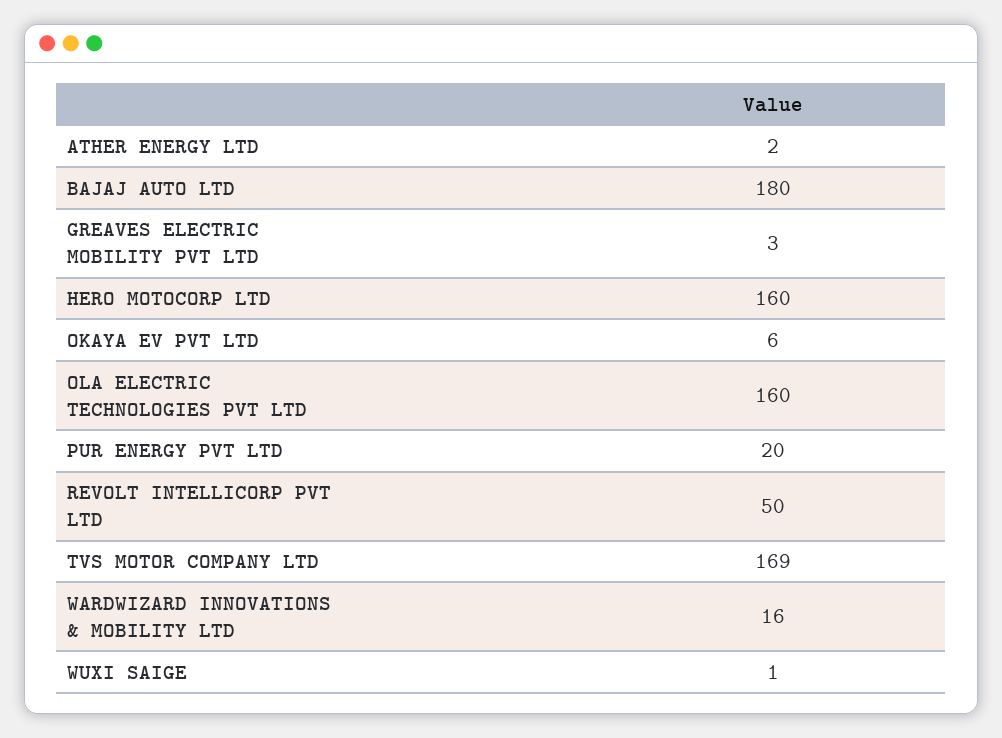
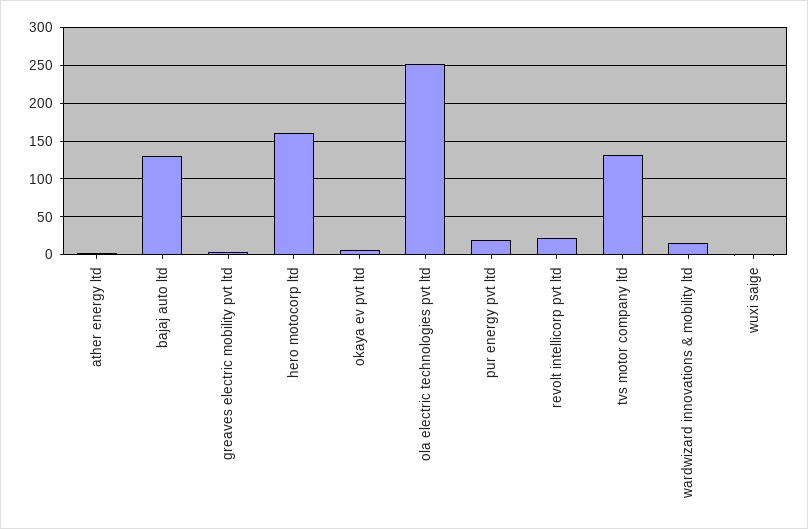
BAJAJ AUTO LTD: 180 -> 130
OLA ELECTRIC TECHNOLOGIES PVT LTD: 160 -> 250
REVOLT INTELLICORP PVT LTD: 50 -> 20
TVS MOTOR COMPANY LTD: 169 -> 130

